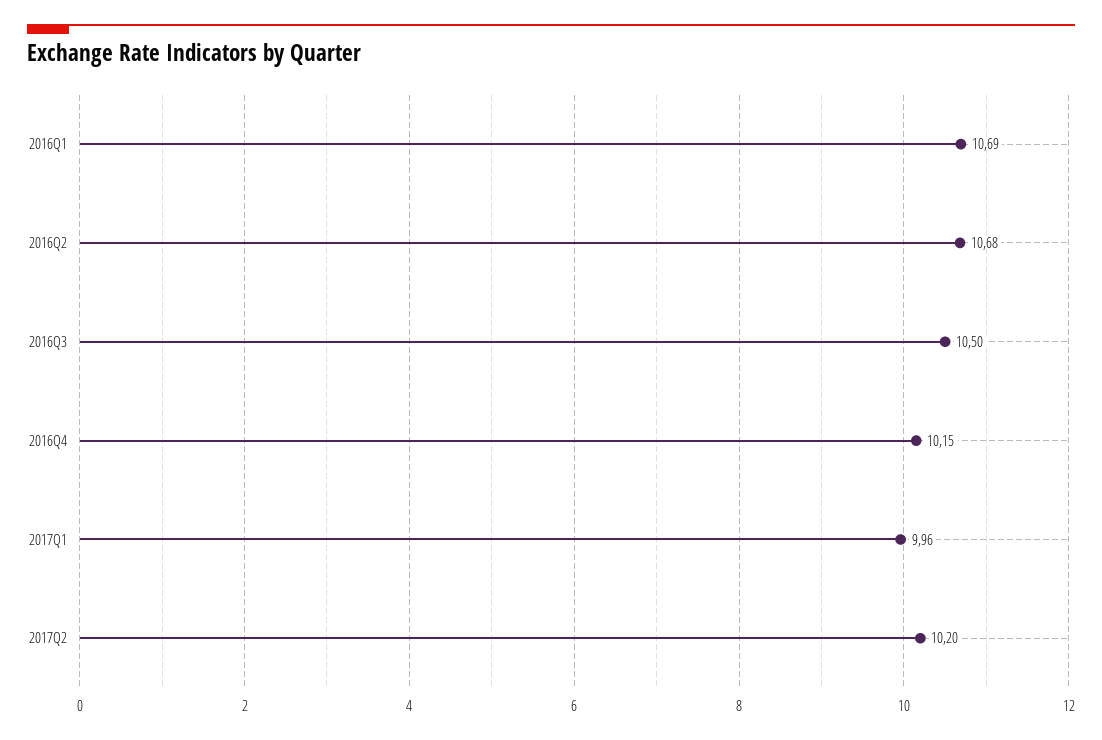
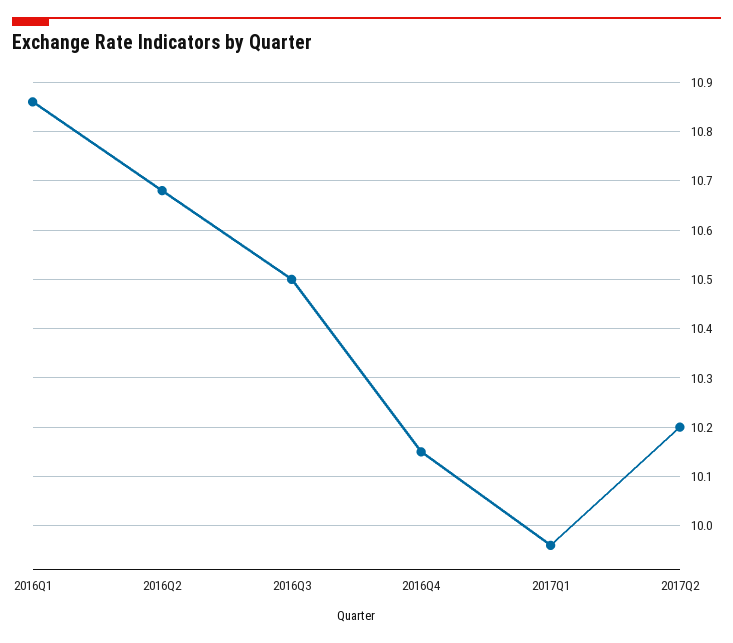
2016Q1: 10.69 -> 10.85

